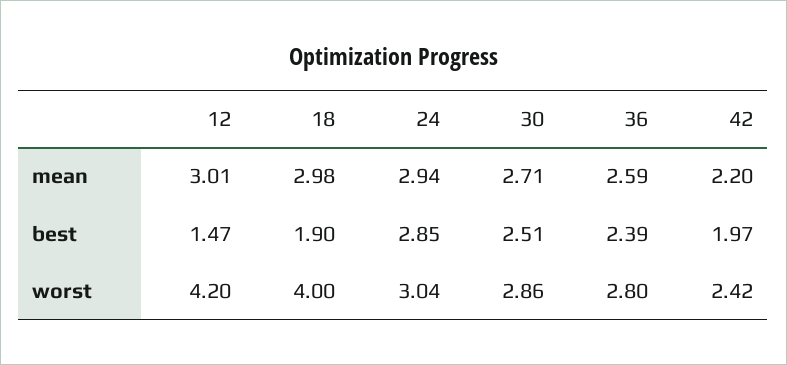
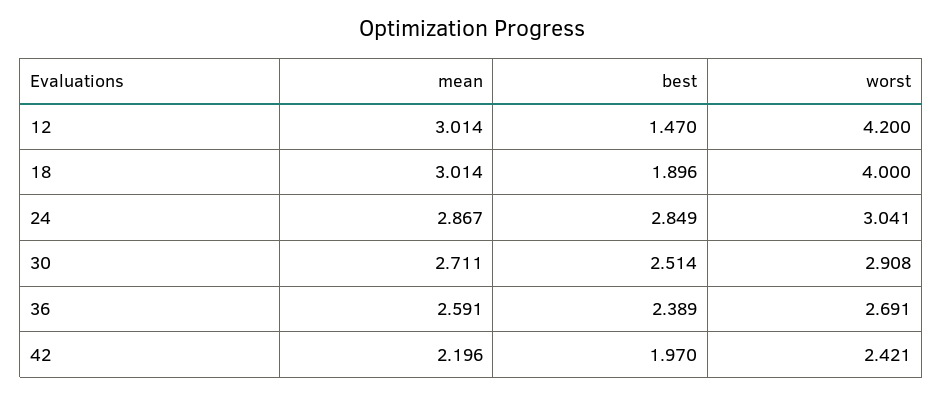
18, mean: 2.98 -> 3.014
24, mean: 2.94 -> 2.867
30, worst: 2.86 -> 2.908
36, worst: 2.8 -> 2.691

